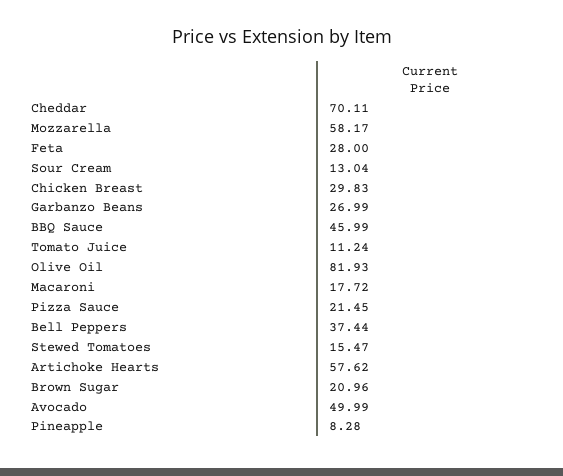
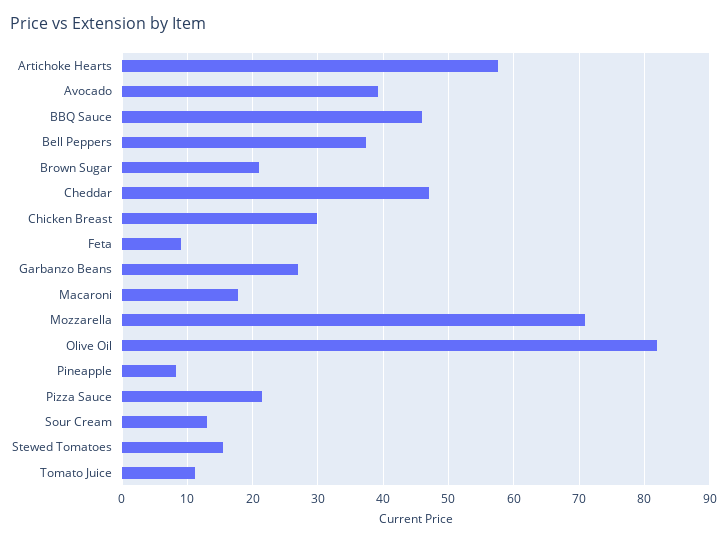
Cheddar: 70.11 -> 47
Mozzarella: 58.17 -> 71
Feta: 28 -> 9
Avocado: 49.99 -> 39

